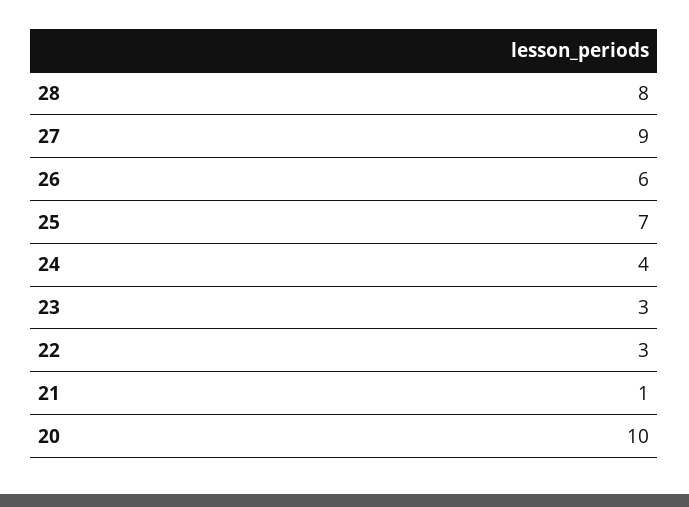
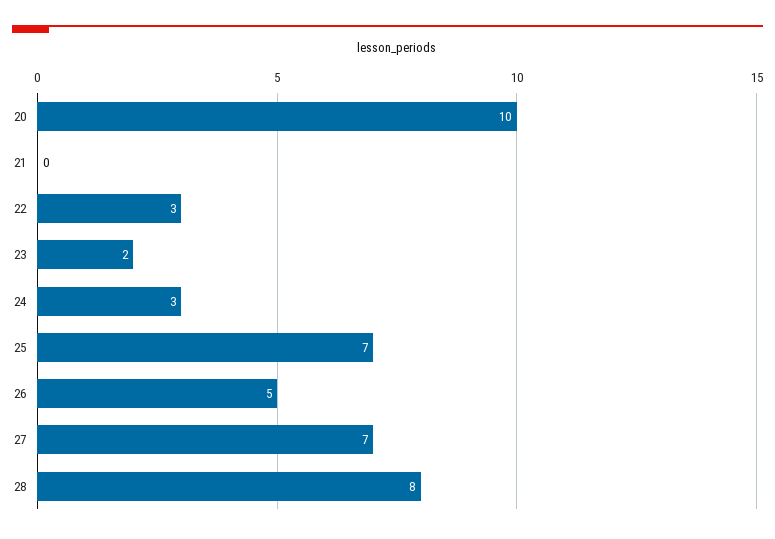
27: 9 -> 7
26: 6 -> 5
24: 4 -> 3
23: 3 -> 2
21: 1 -> 0

